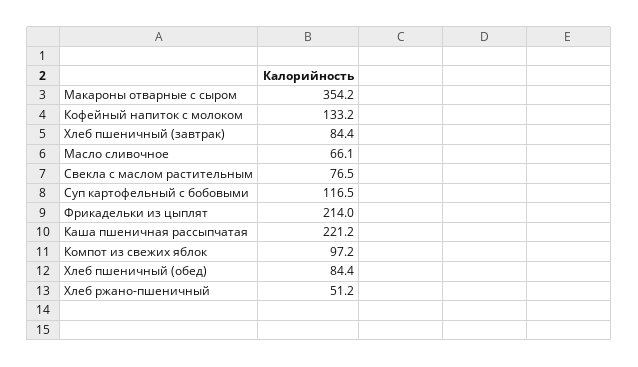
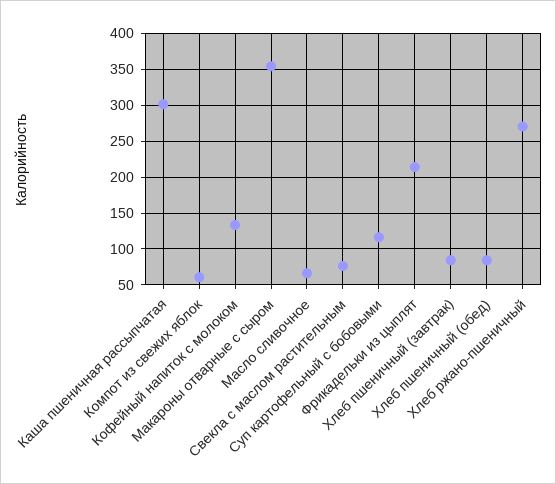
Каша пшеничная рассыпчатая: 221.2 -> 300
Компот из свежих яблок: 97.2 -> 60
Хлеб ржано-пшеничный: 51.2 -> 270

